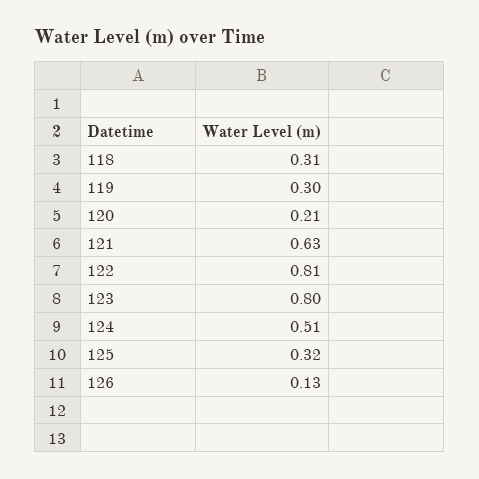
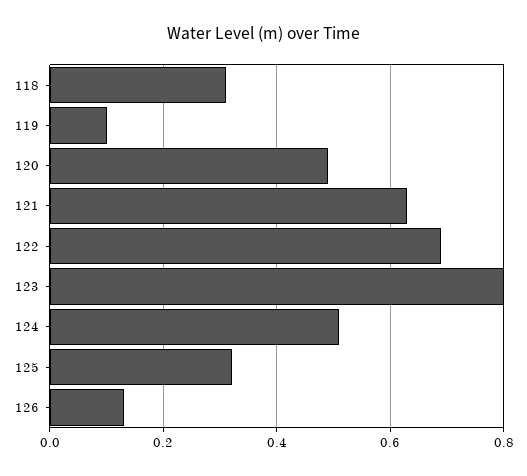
119: 0.3 -> 0.1
120: 0.21 -> 0.5
122: 0.81 -> 0.7

